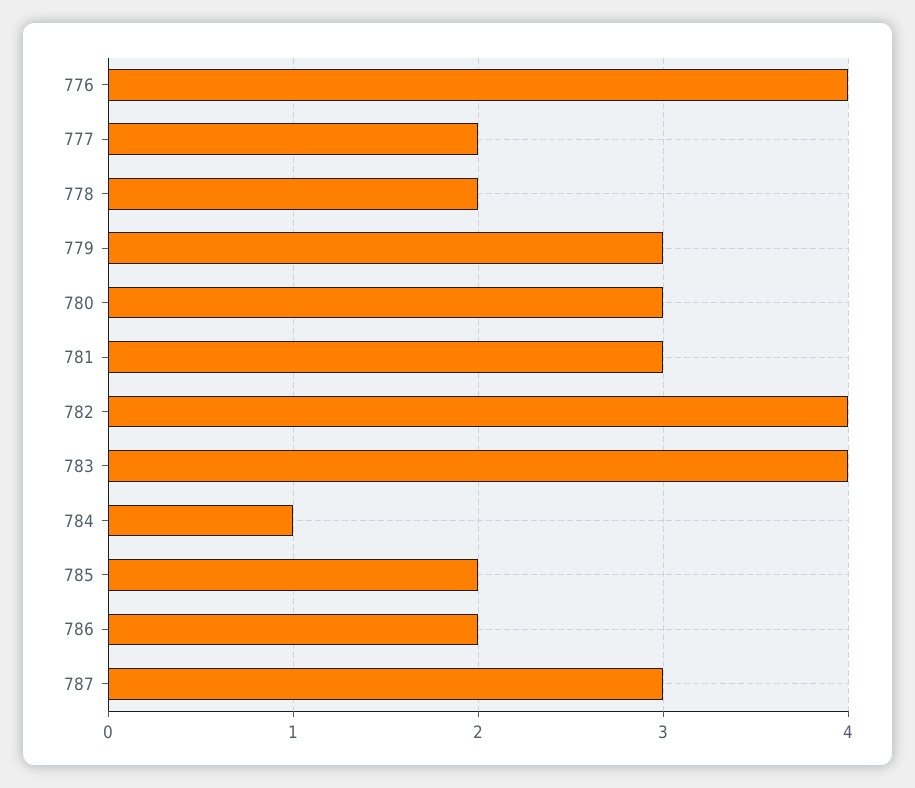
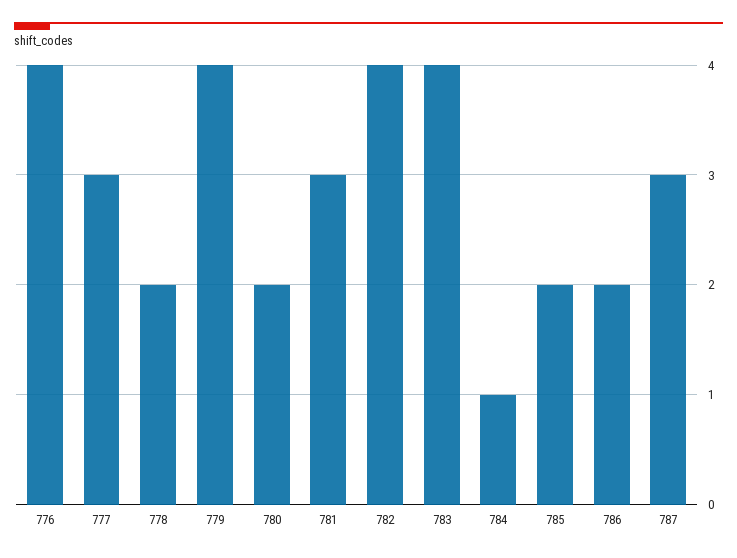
777: 2 -> 3
779: 3 -> 4
780: 3 -> 2

